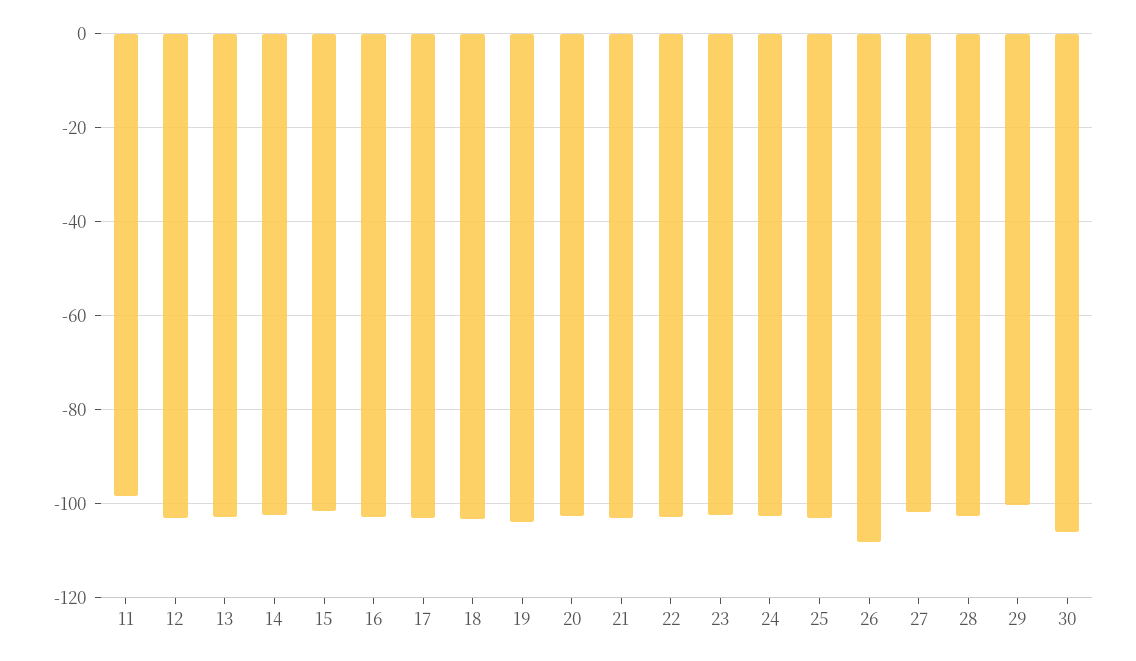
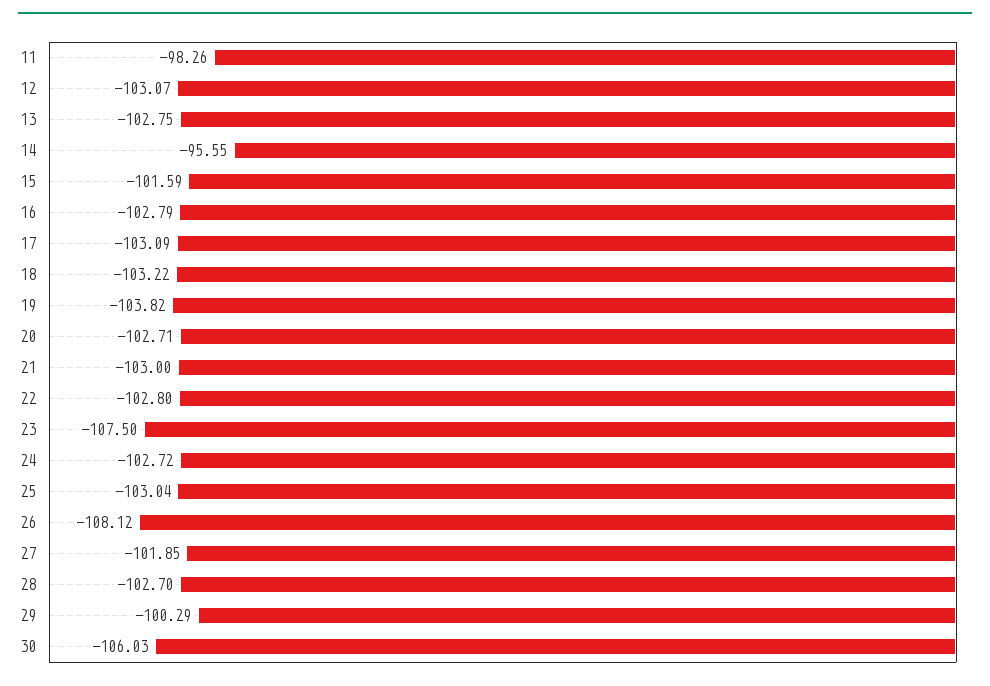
14: -102 -> -95.55
23: -102 -> -107.5

